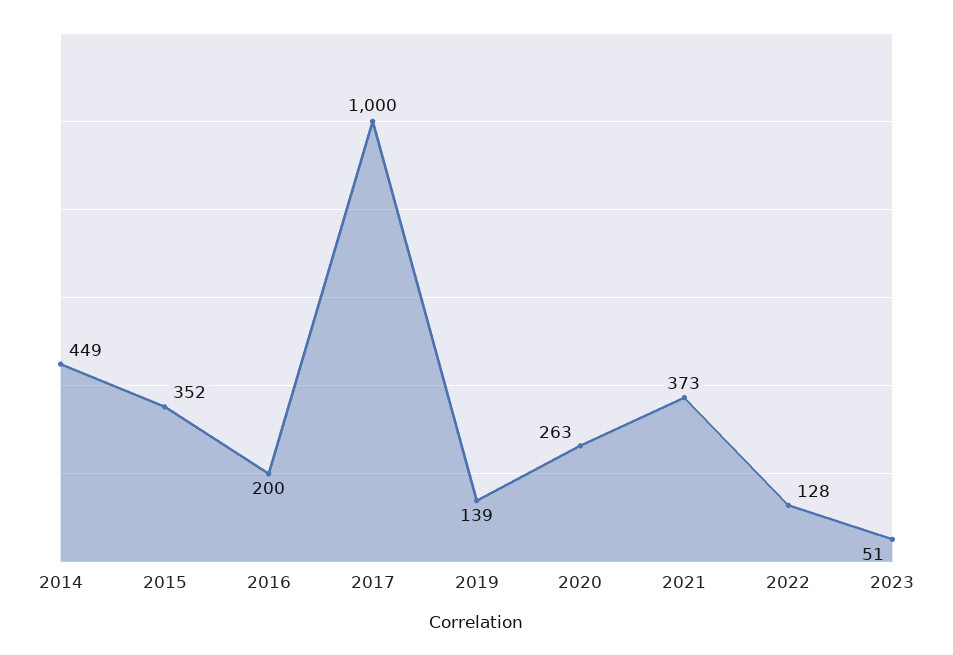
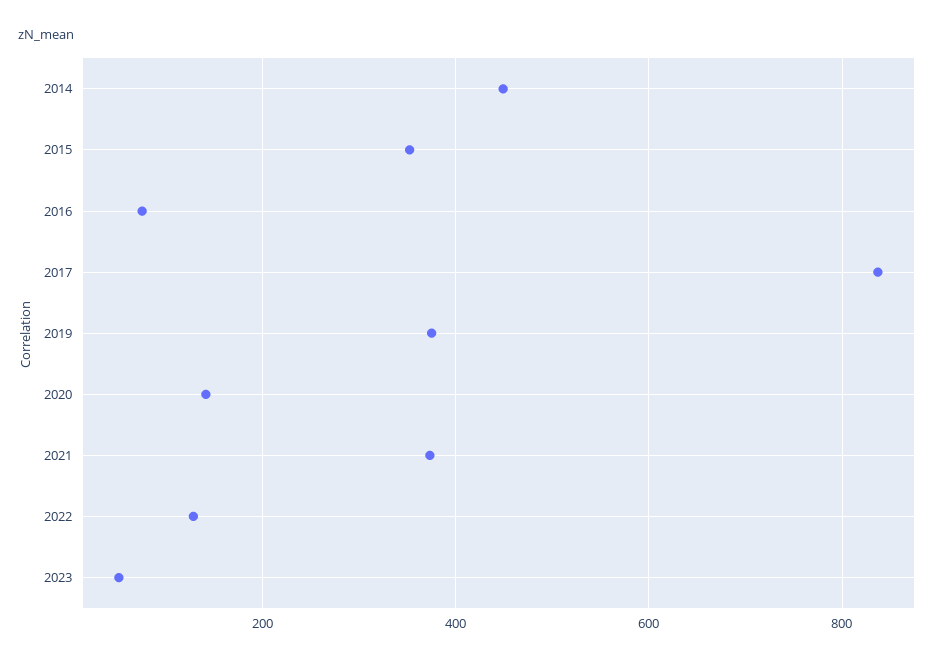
2016: 200 -> 80
2017: 1000 -> 840
2019: 139 -> 380
2020: 263 -> 140

